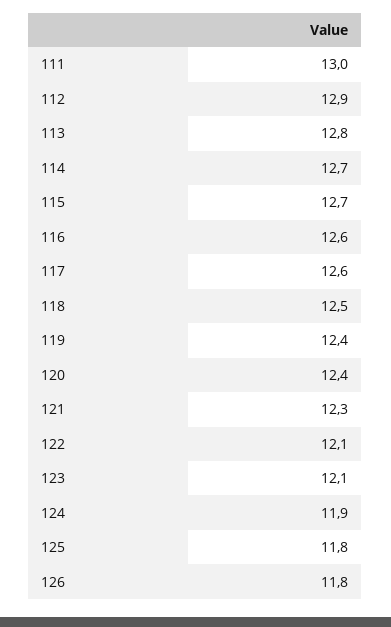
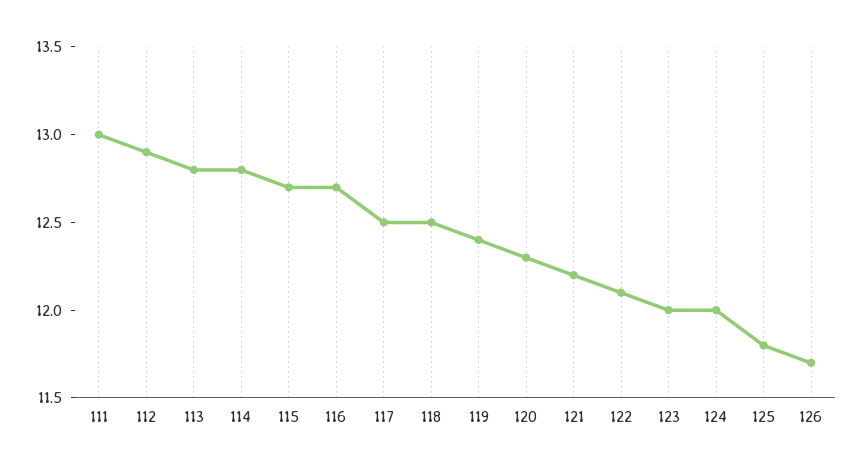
114: 12.7 -> 12.8
116: 12.6 -> 12.7
117: 12.6 -> 12.5
120: 12.4 -> 12.3
121: 12.3 -> 12.2
123: 12.1 -> 12
124: 11.9 -> 12
126: 11.8 -> 11.7

